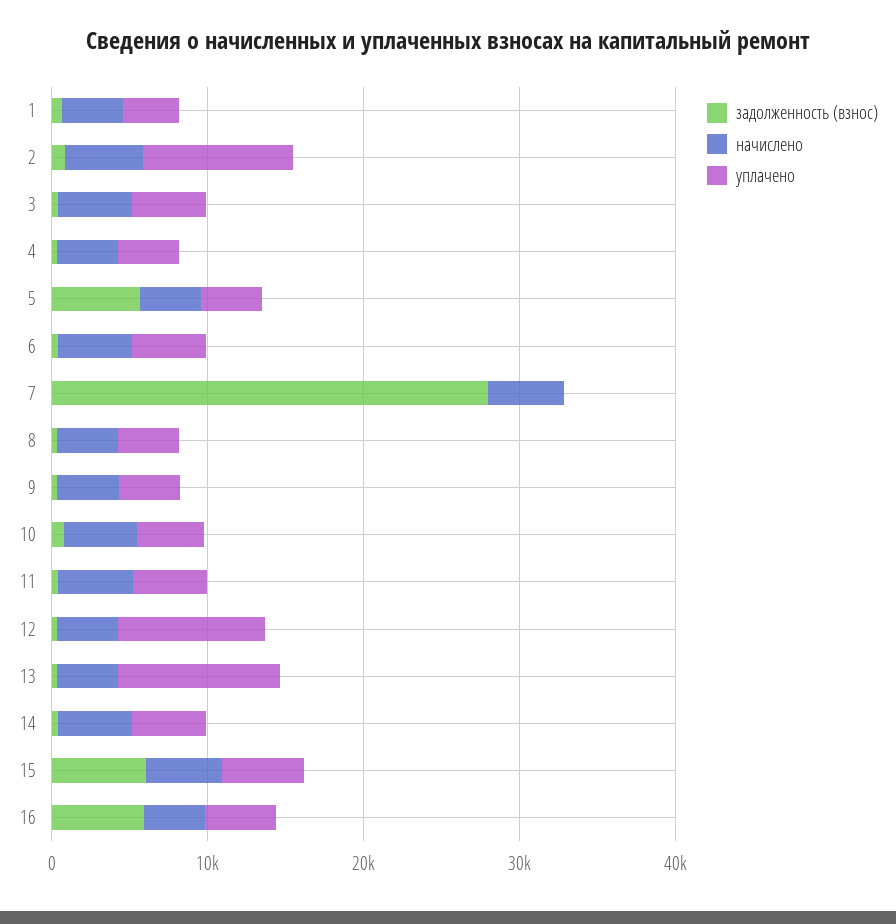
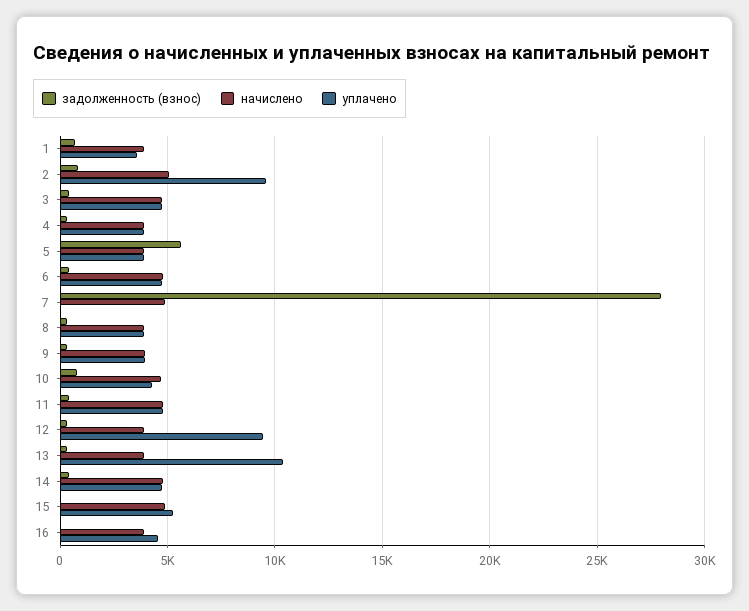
задолженность (взнос), 15: 6000 -> 0
задолженность (взнос), 16: 6000 -> 0

